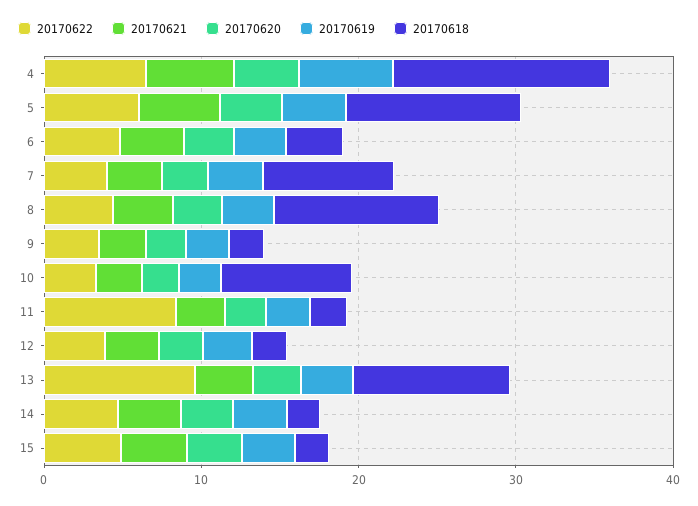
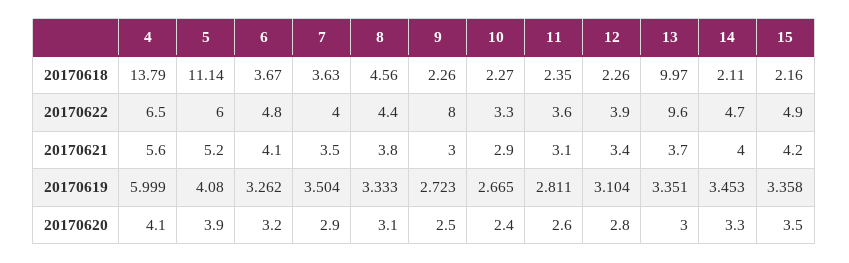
20170618, 7: 8 -> 3.63
20170618, 8: 10 -> 4.56
20170622, 9: 4 -> 8
20170618, 10: 8 -> 2.27
20170622, 11: 8 -> 3.6

